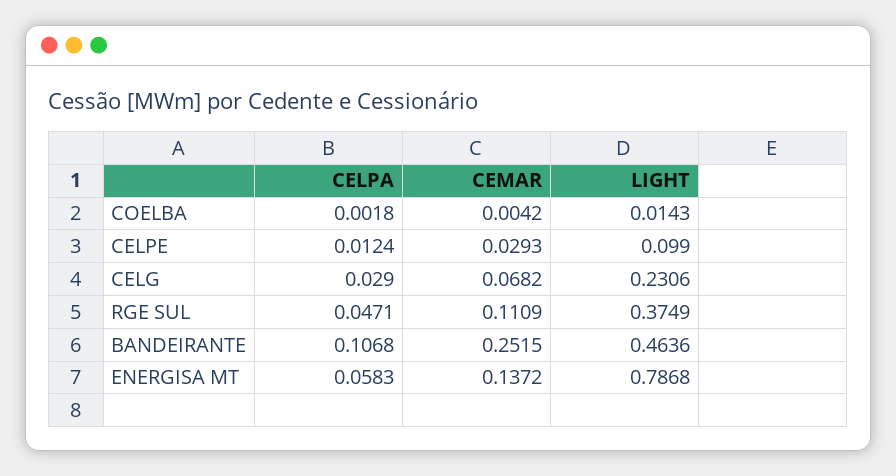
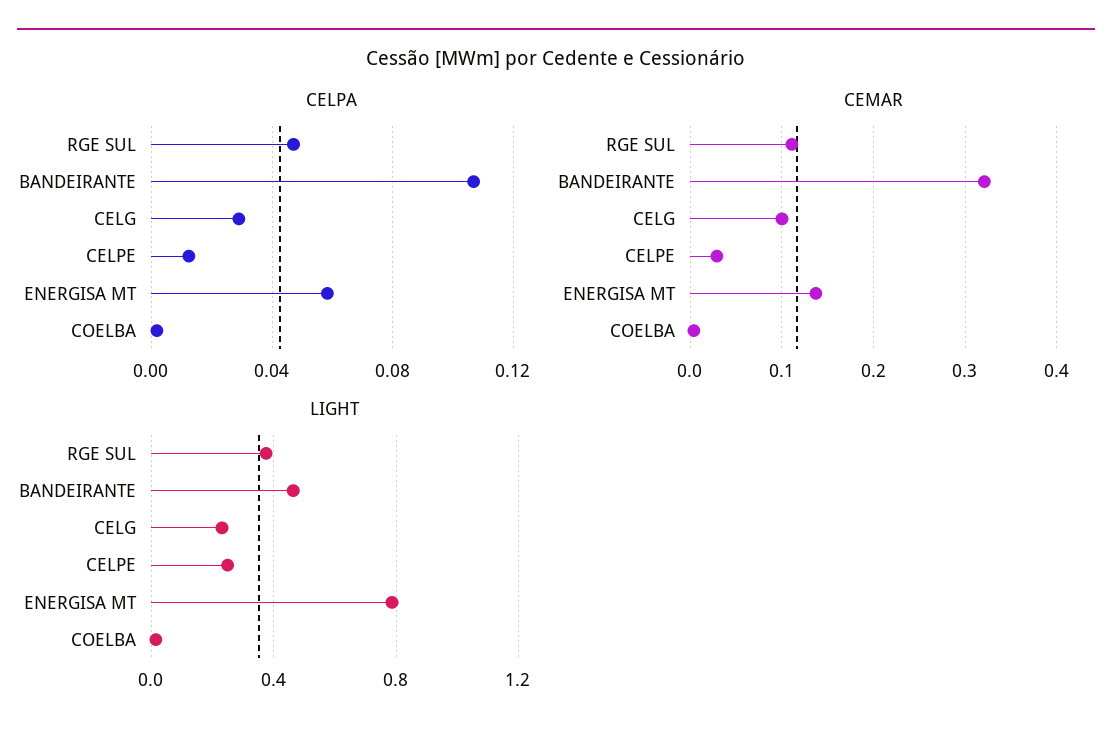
LIGHT, CELPE: 0.099 -> 0.25
CEMAR, CELG: 0.0682 -> 0.1
CEMAR, BANDEIRANTE: 0.2515 -> 0.32

